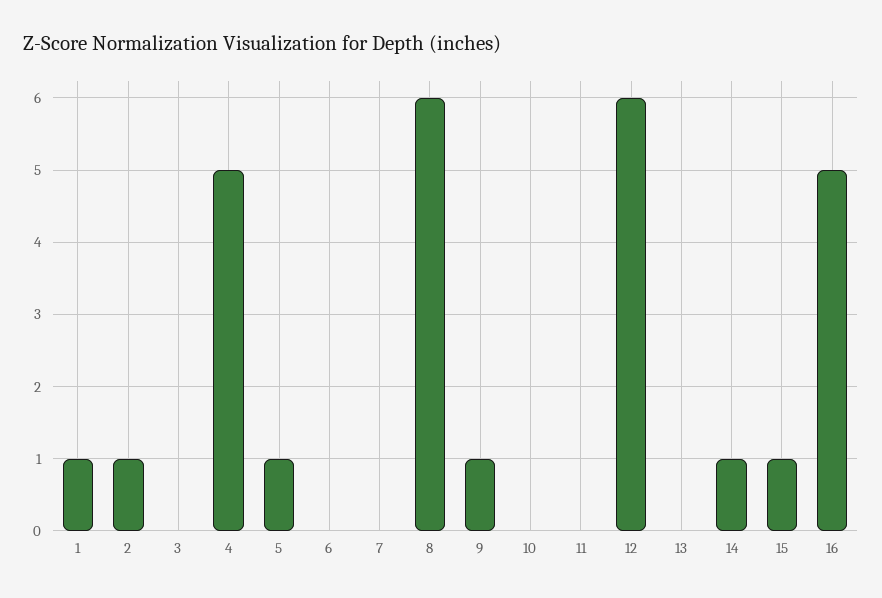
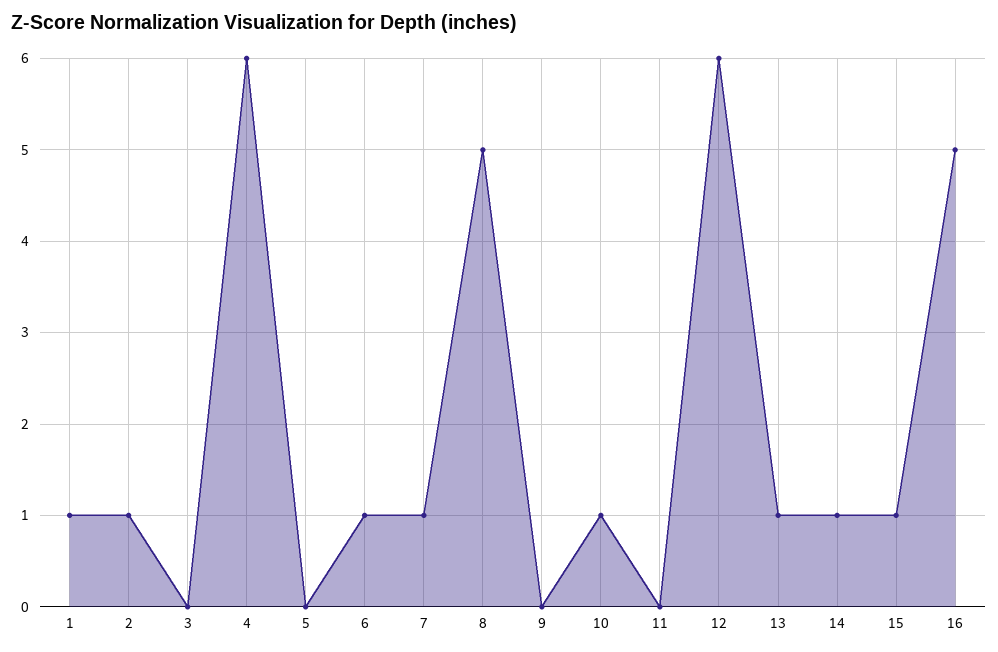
4: 5 -> 6
5: 1 -> 0
6: 0 -> 1
7: 0 -> 1
8: 6 -> 5
9: 1 -> 0
10: 0 -> 1
13: 0 -> 1

